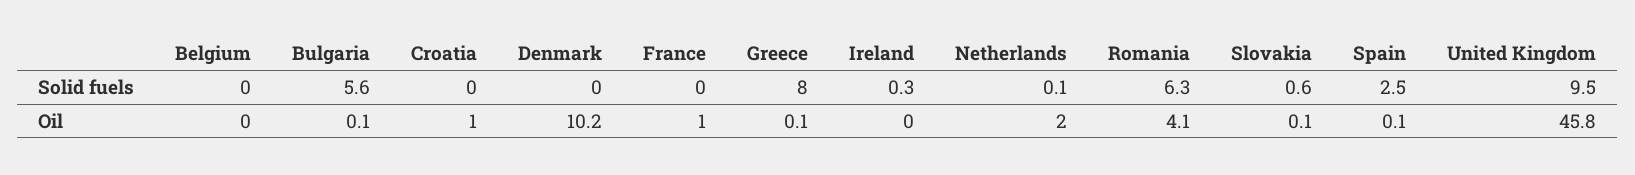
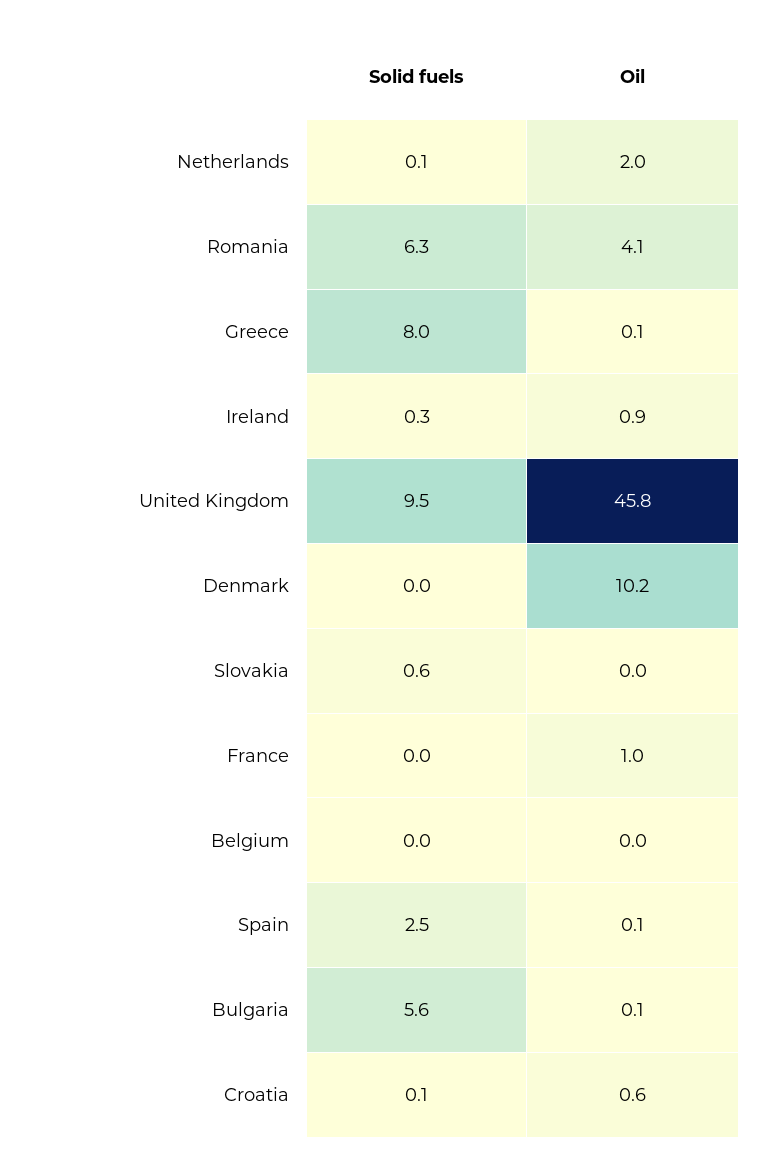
Croatia, Solid fuels: 0 -> 0.1
Croatia, Oil: 1 -> 0.6
Ireland, Oil: 0 -> 0.9
Slovakia, Oil: 0.1 -> 0

